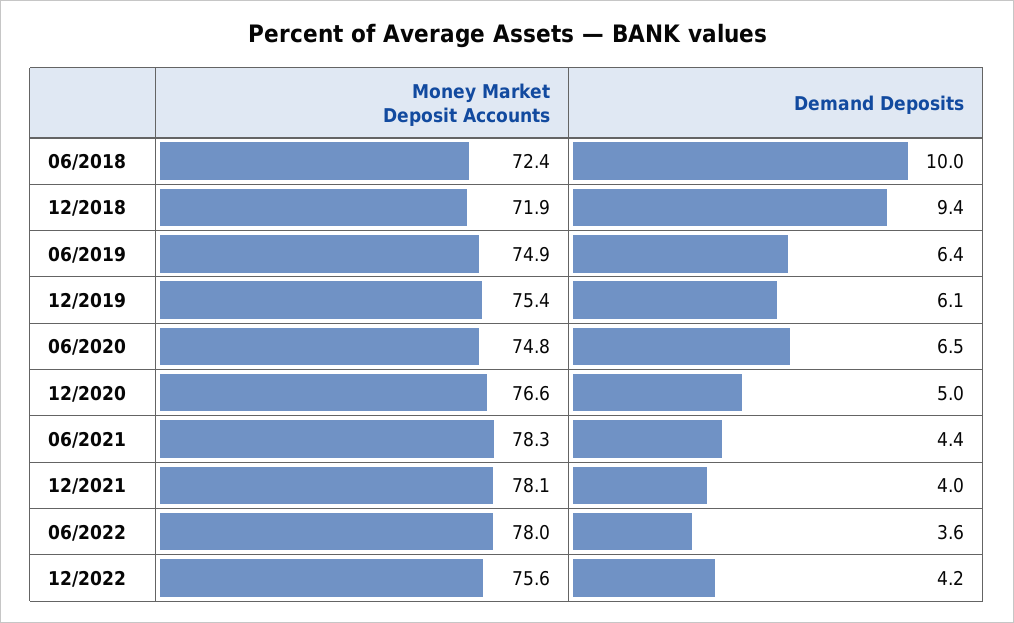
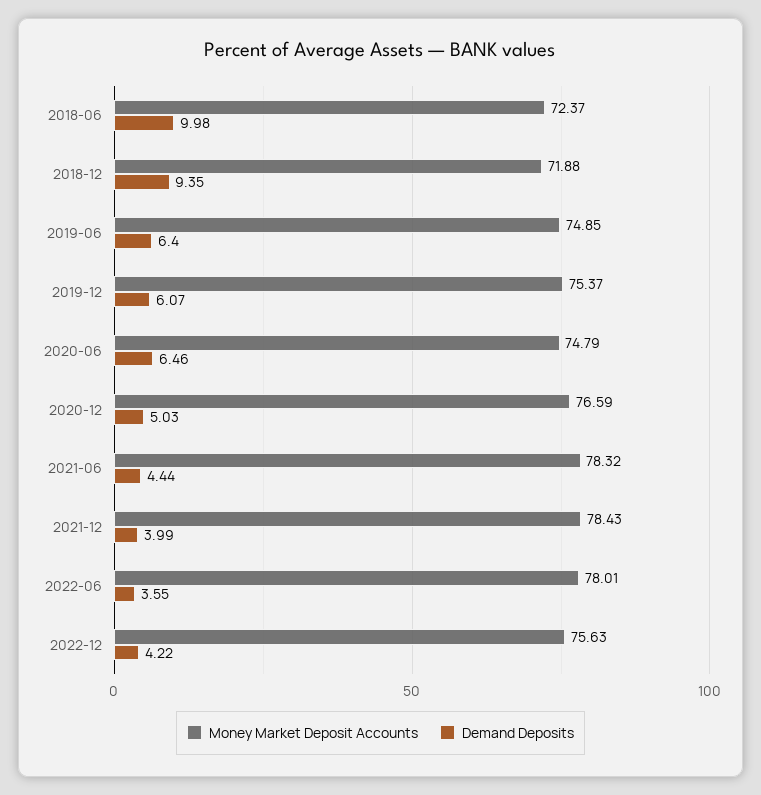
Money Market Deposit Accounts, 12/2021: 78.1 -> 78.43

